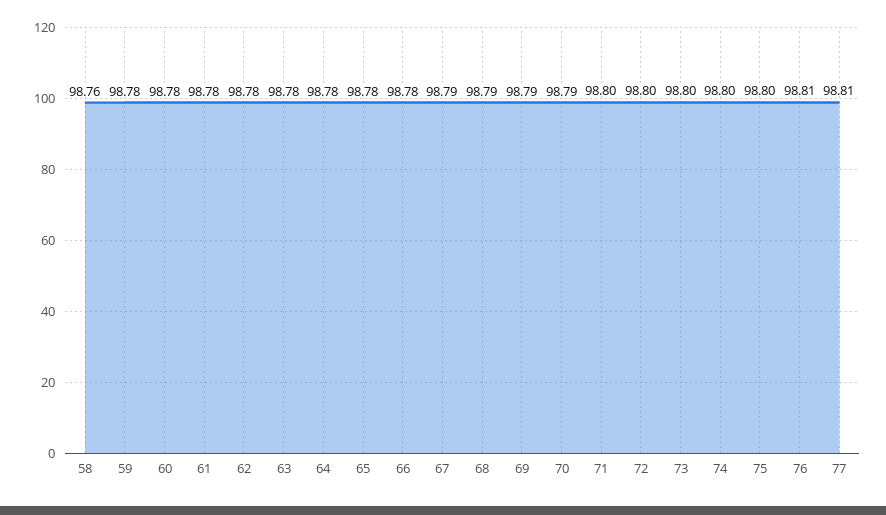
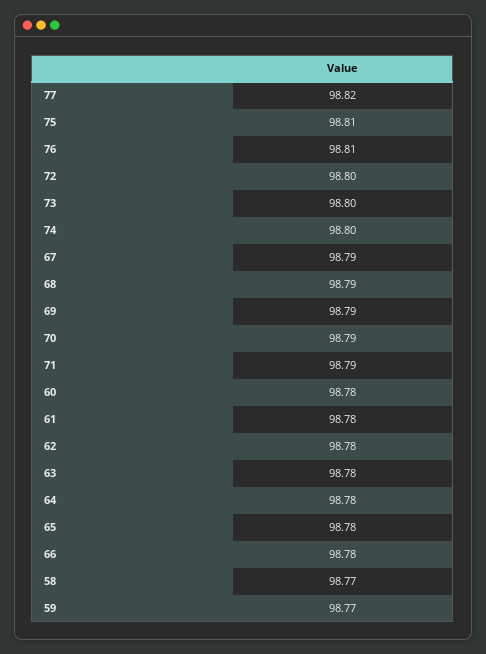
58: 98.76 -> 98.77
59: 98.78 -> 98.77
71: 98.8 -> 98.79
75: 98.8 -> 98.81
77: 98.81 -> 98.82

